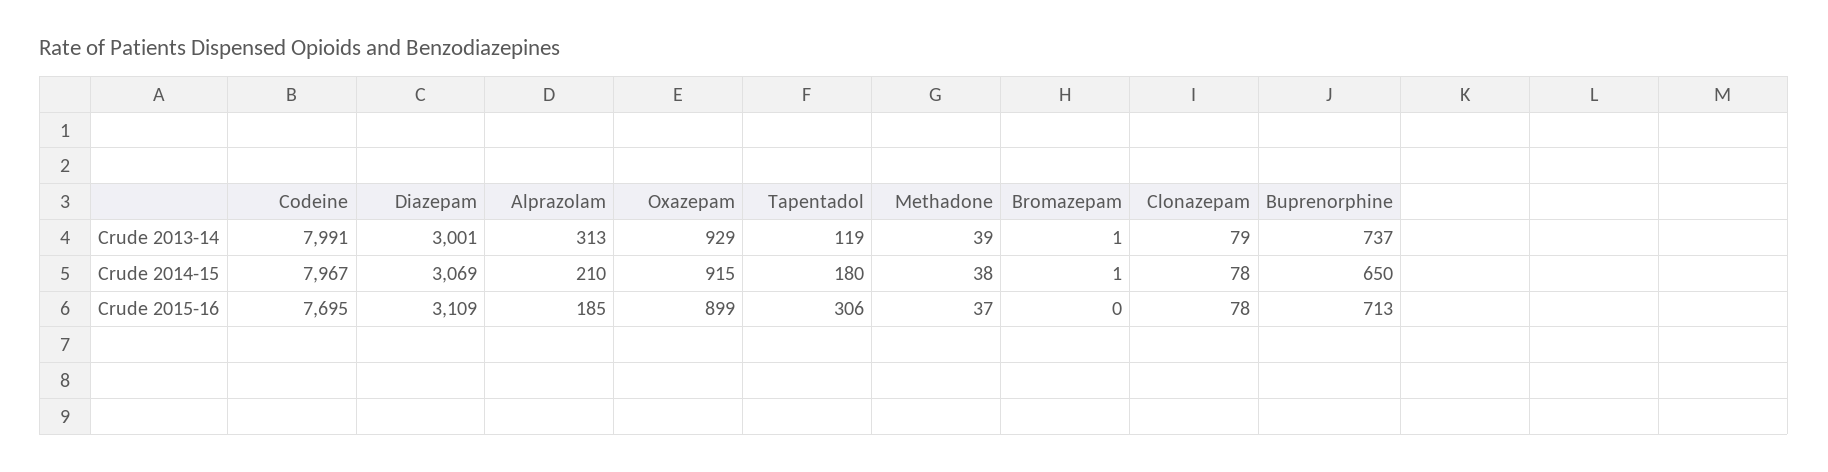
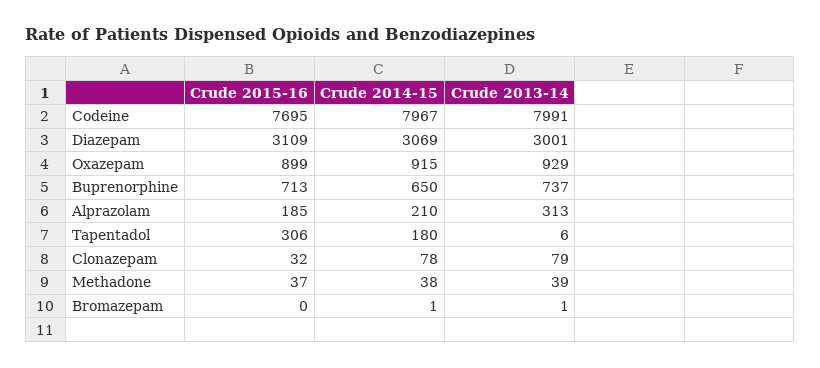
Tapentadol, Crude 2013-14: 119 -> 6
Clonazepam, Crude 2015-16: 78 -> 32

